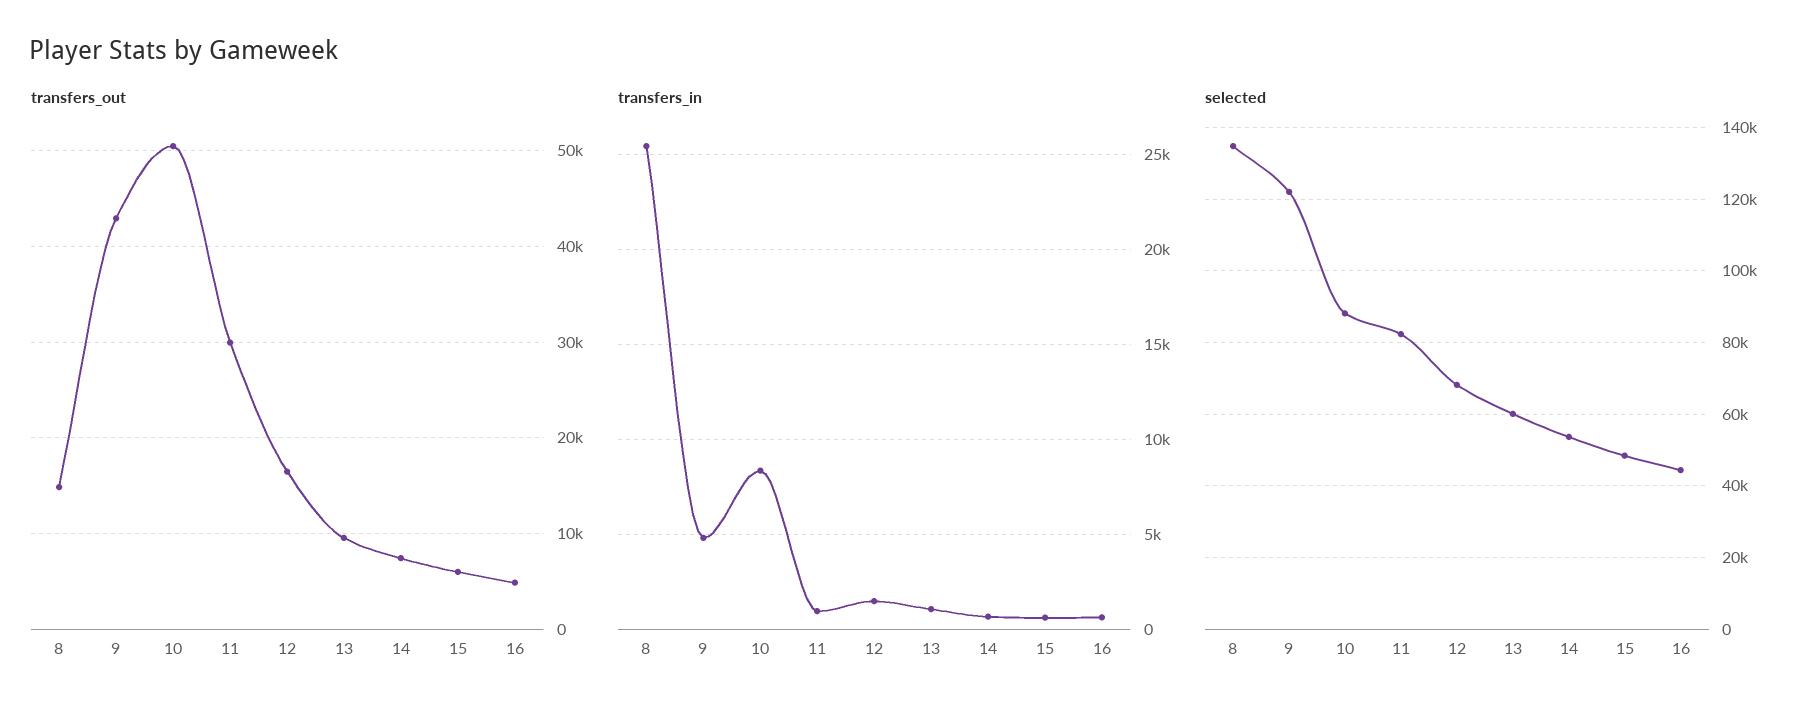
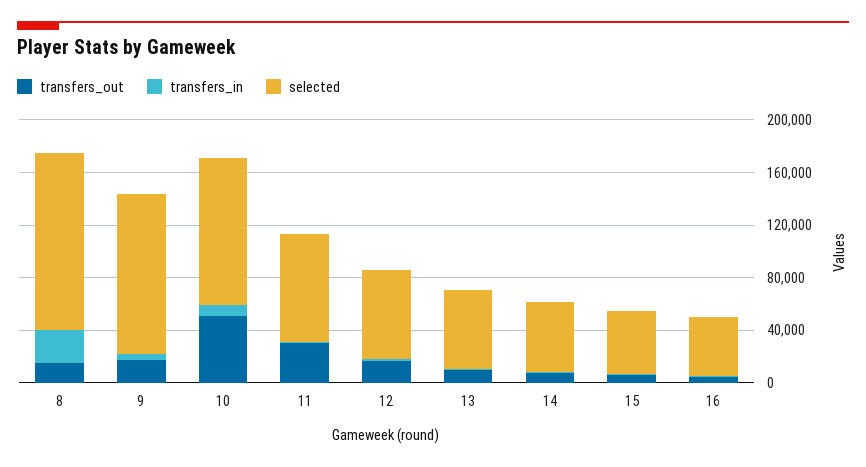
transfers_out, 9: 43000 -> 20000
selected, 10: 88000 -> 110000

